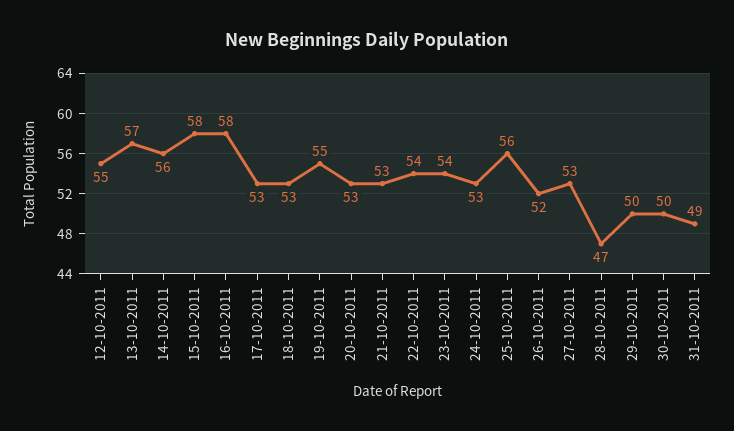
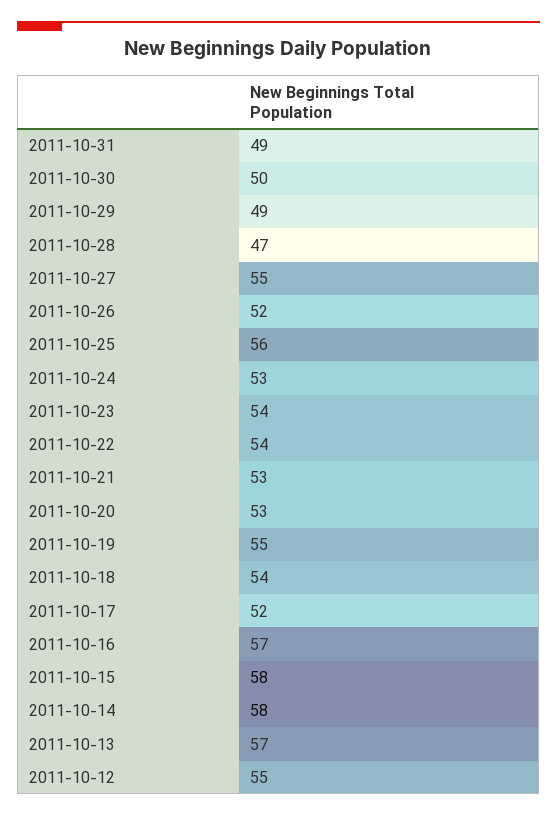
14-10-2011: 56 -> 58
16-10-2011: 58 -> 57
17-10-2011: 53 -> 52
18-10-2011: 53 -> 54
27-10-2011: 53 -> 55
29-10-2011: 50 -> 49

